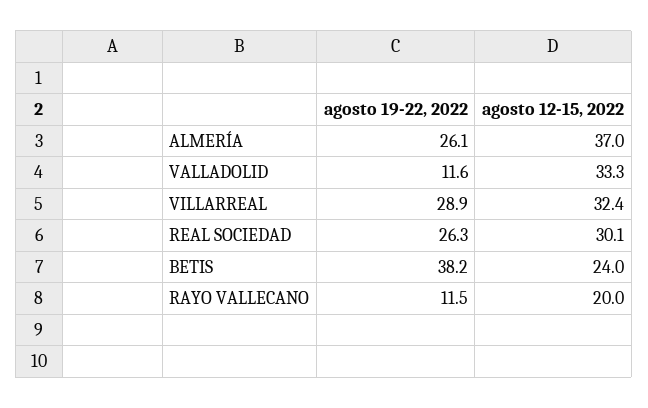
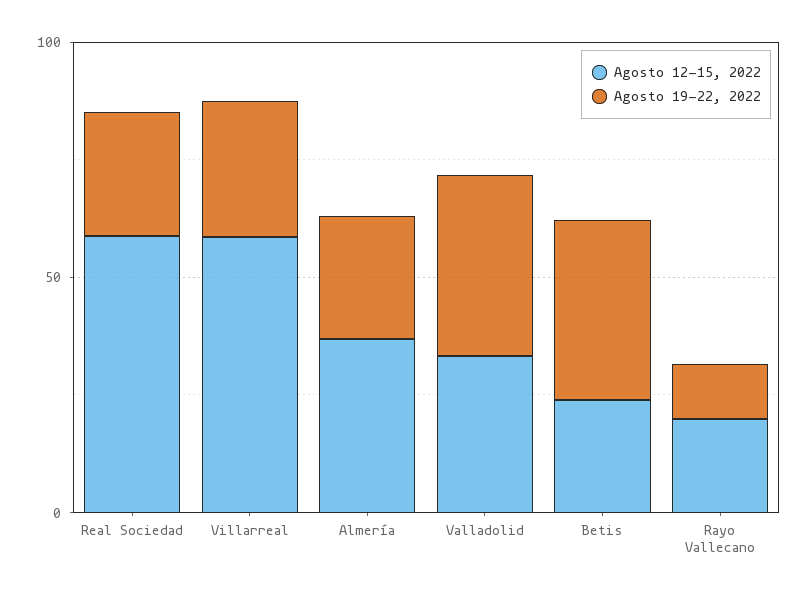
agosto 19-22, 2022, VALLADOLID: 11.6 -> 40
agosto 12-15, 2022, VILLARREAL: 32.4 -> 60
agosto 12-15, 2022, REAL SOCIEDAD: 30.1 -> 60

